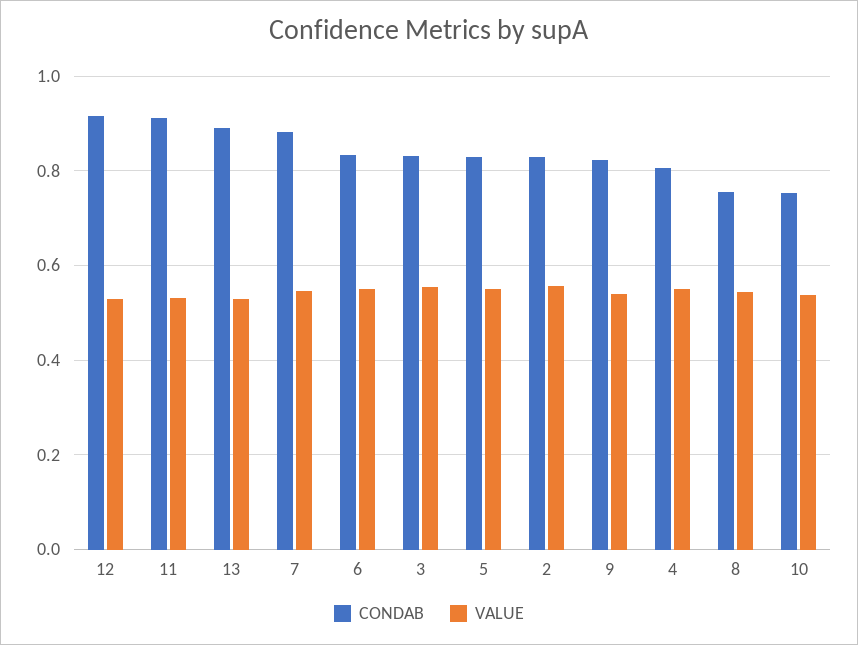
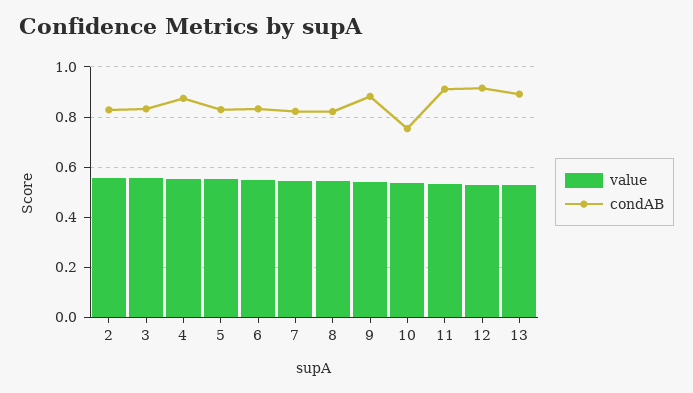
CONDAB, 7: 0.88 -> 0.825
CONDAB, 9: 0.82 -> 0.875
CONDAB, 4: 0.8 -> 0.875
CONDAB, 8: 0.76 -> 0.825

